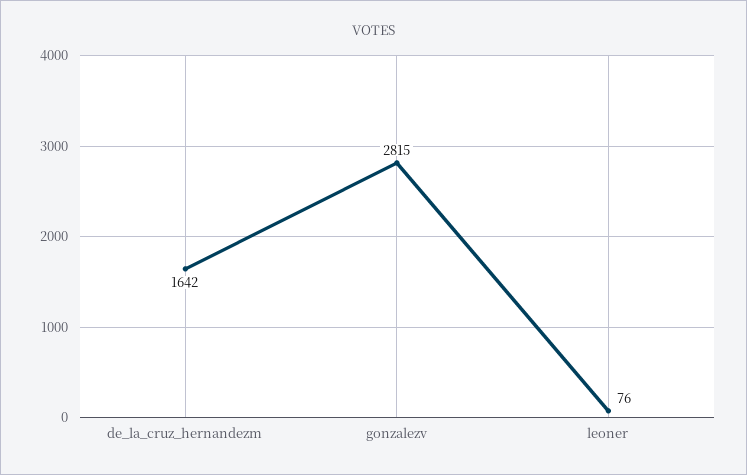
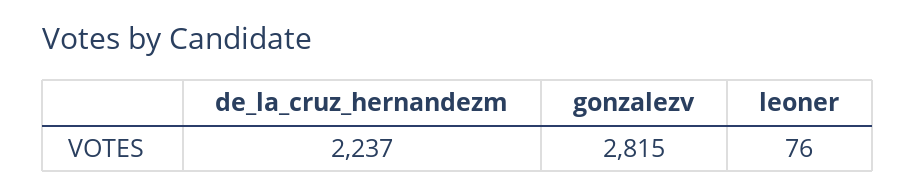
de_la_cruz_hernandezm: 1642 -> 2237

